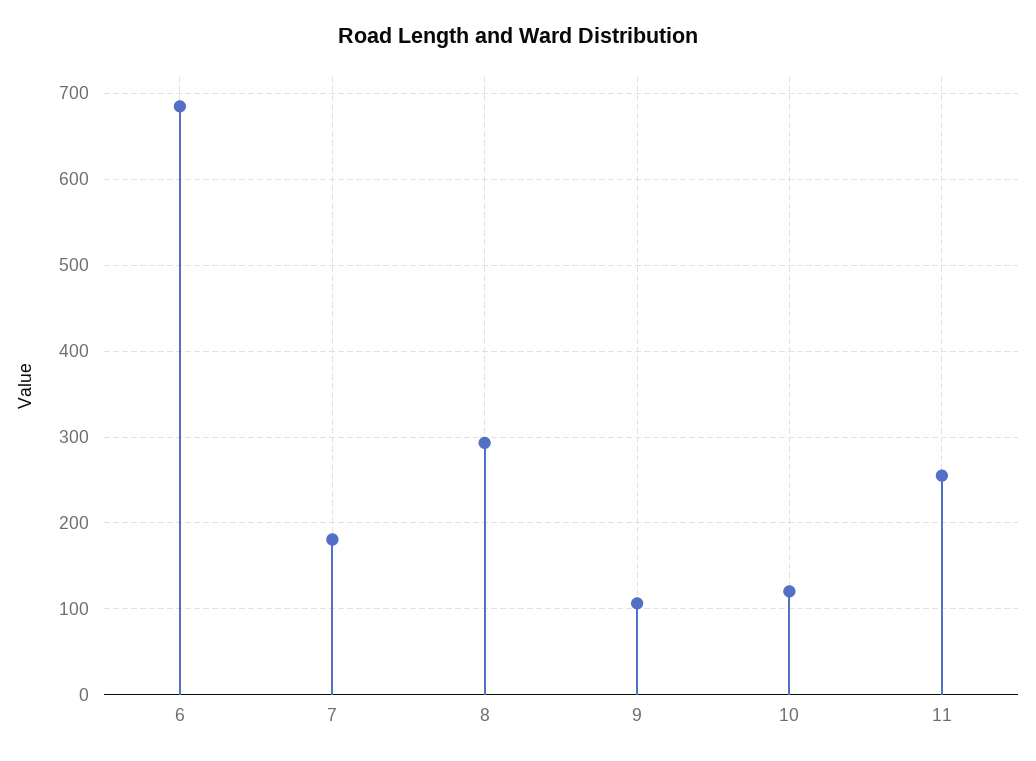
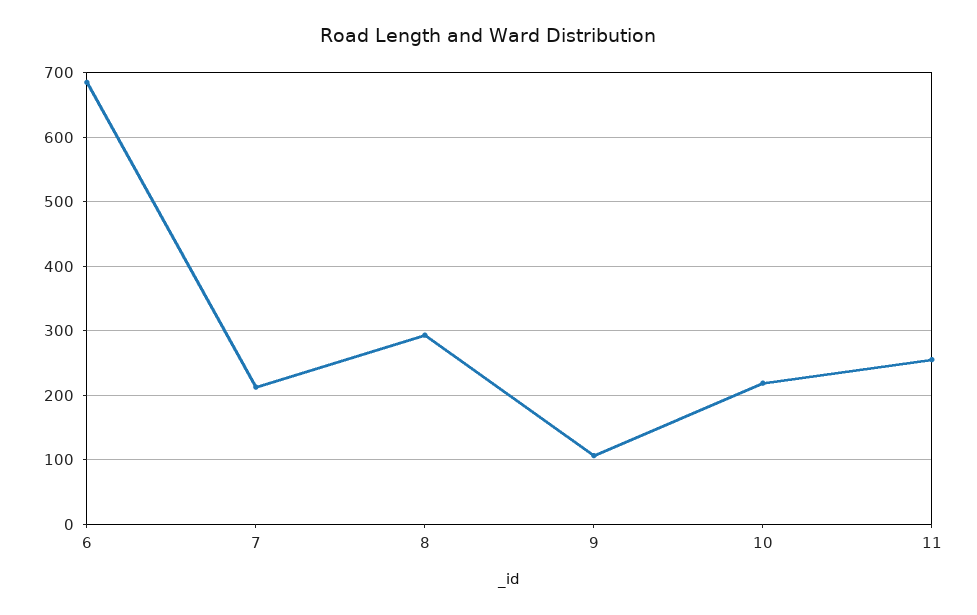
7: 180 -> 210
10: 120 -> 220

